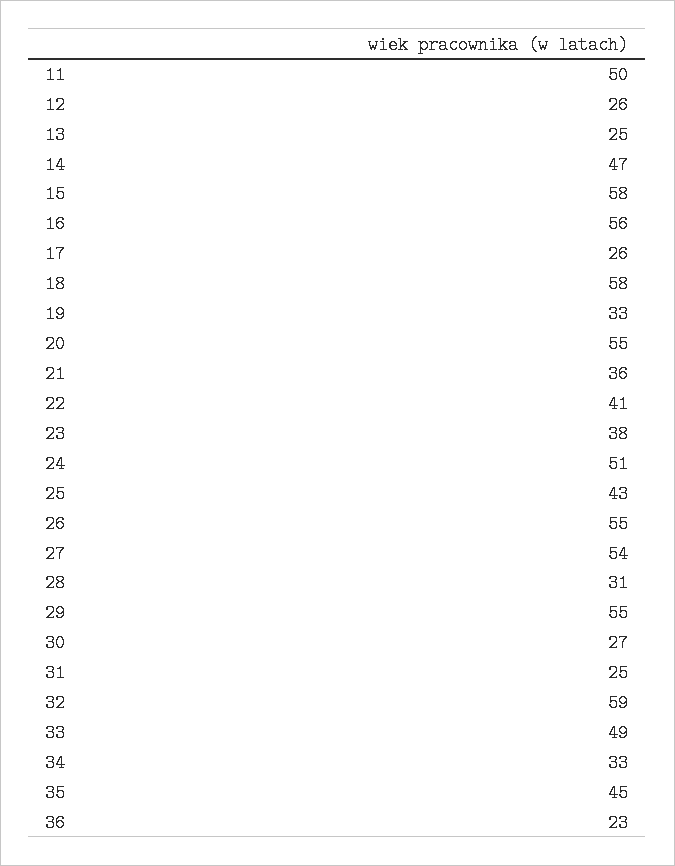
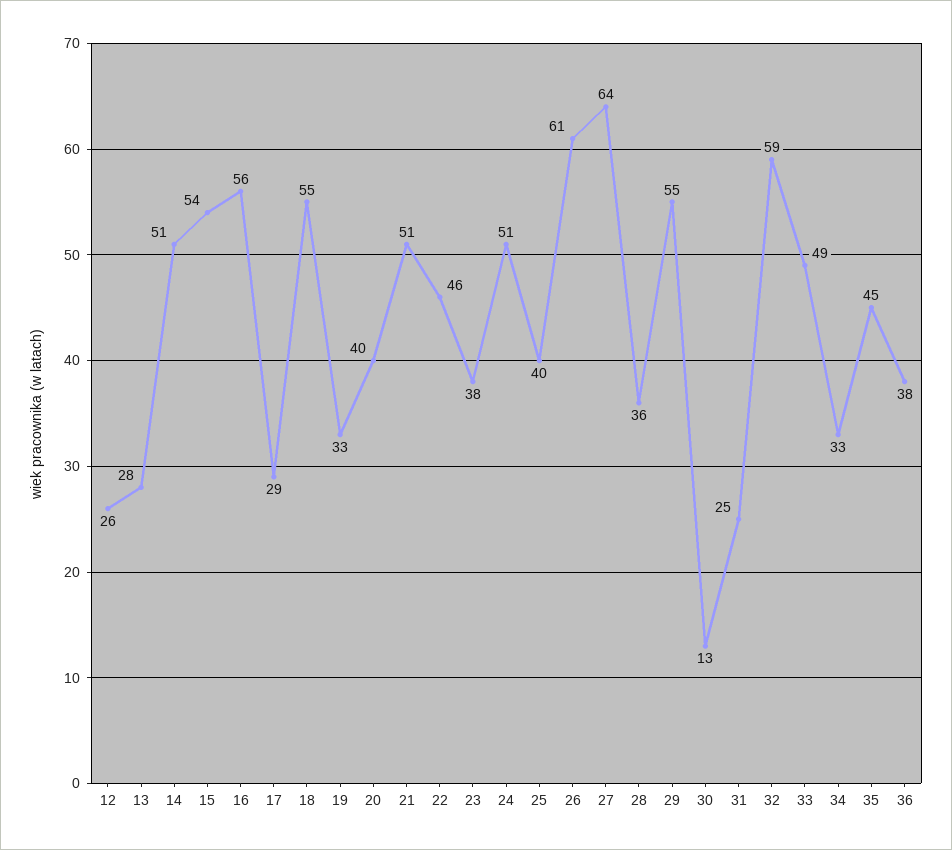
11: 50 -> none
13: 25 -> 28
14: 47 -> 51
15: 58 -> 54
17: 26 -> 29
18: 58 -> 55
20: 55 -> 40
21: 36 -> 51
22: 41 -> 46
25: 43 -> 40
26: 55 -> 61
27: 54 -> 64
28: 31 -> 36
30: 27 -> 13
36: 23 -> 38

